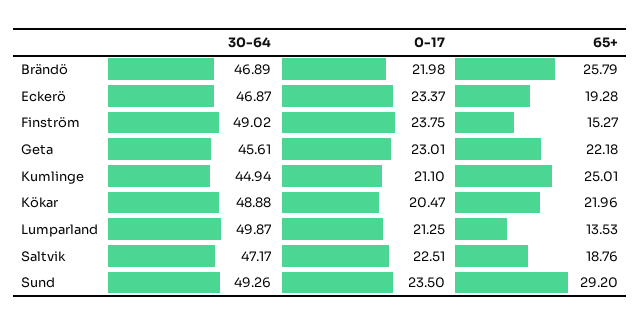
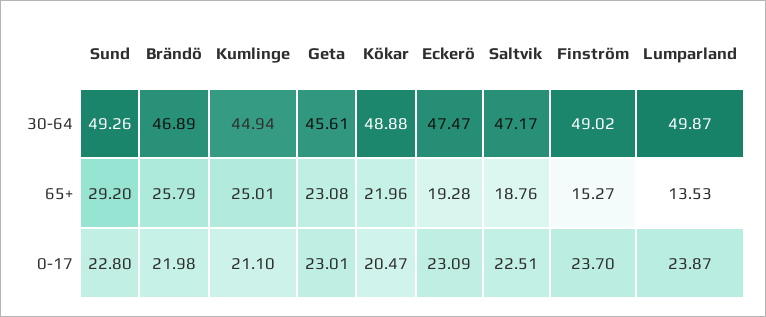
30-64, Eckerö: 46.87 -> 47.47
0-17, Eckerö: 23.37 -> 23.09
0-17, Finström: 23.75 -> 23.7
65+, Geta: 22.18 -> 23.08
0-17, Lumparland: 21.25 -> 23.87
0-17, Sund: 23.5 -> 22.8

